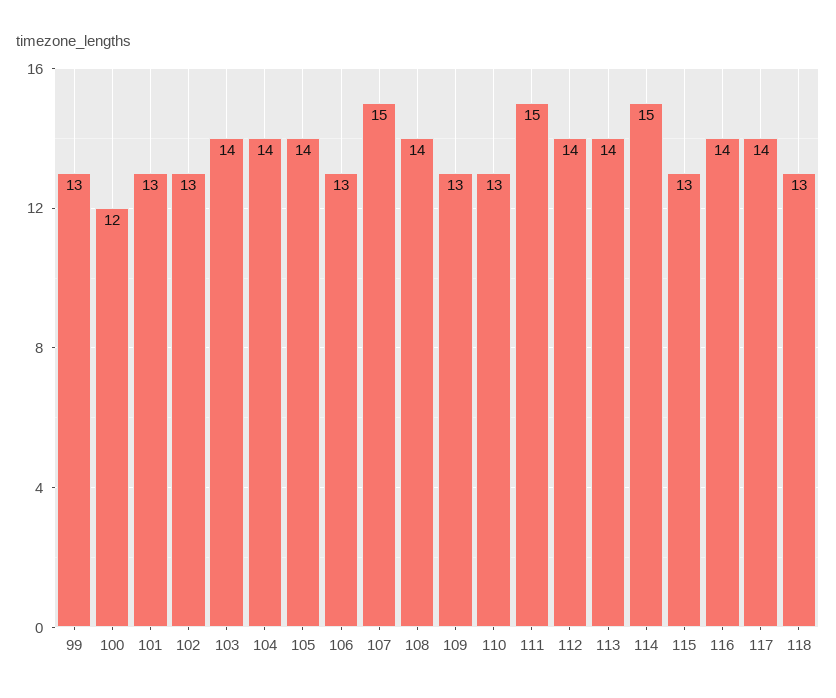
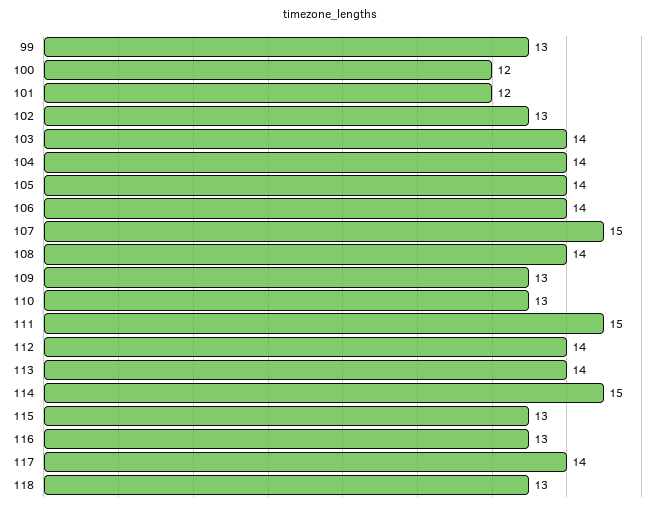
101: 13 -> 12
106: 13 -> 14
116: 14 -> 13

